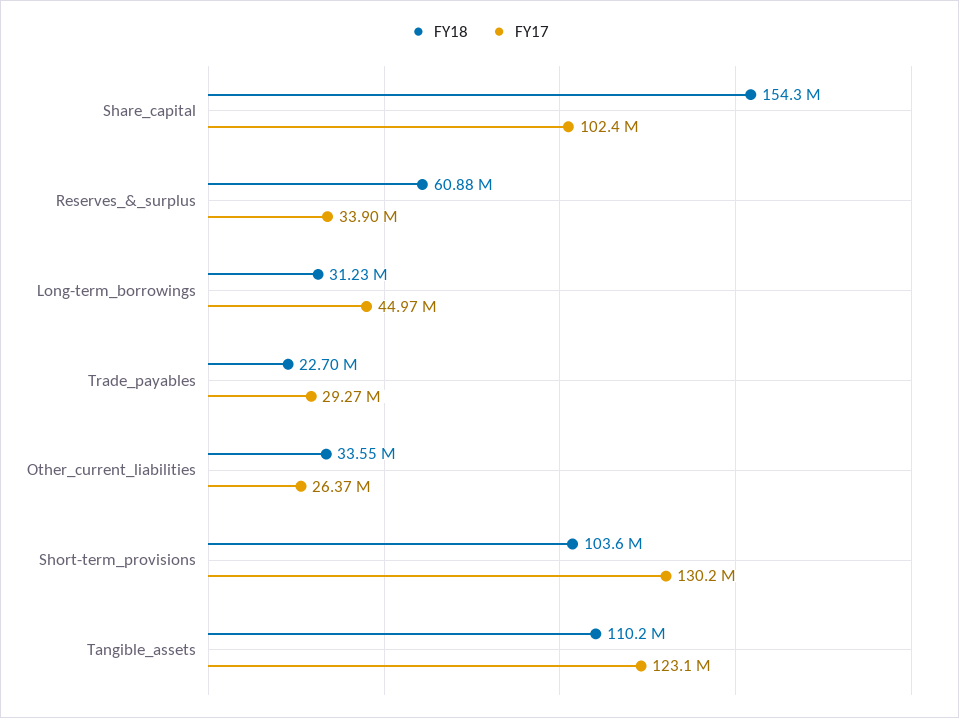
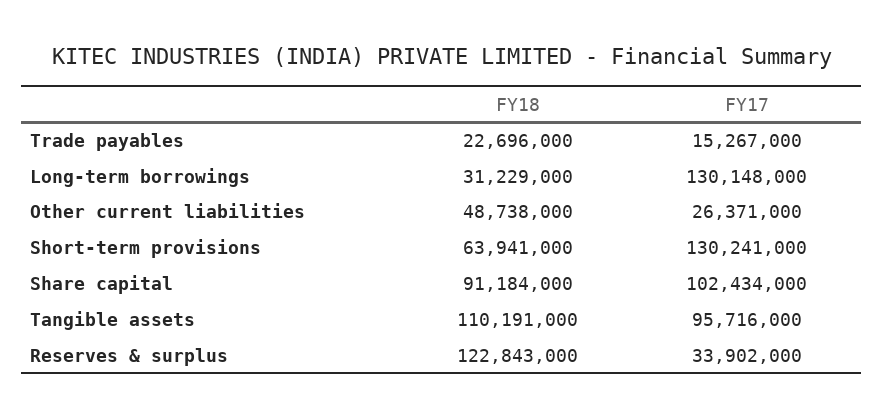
FY18, Share_capital: 154300000 -> 91184000
FY18, Reserves_&_surplus: 60880000 -> 122843000
FY17, Long-term_borrowings: 44970000 -> 130148000
FY17, Trade_payables: 29270000 -> 15267000
FY18, Other_current_liabilities: 33550000 -> 48738000
FY18, Short-term_provisions: 103600000 -> 63941000
FY17, Tangible_assets: 123100000 -> 95716000

